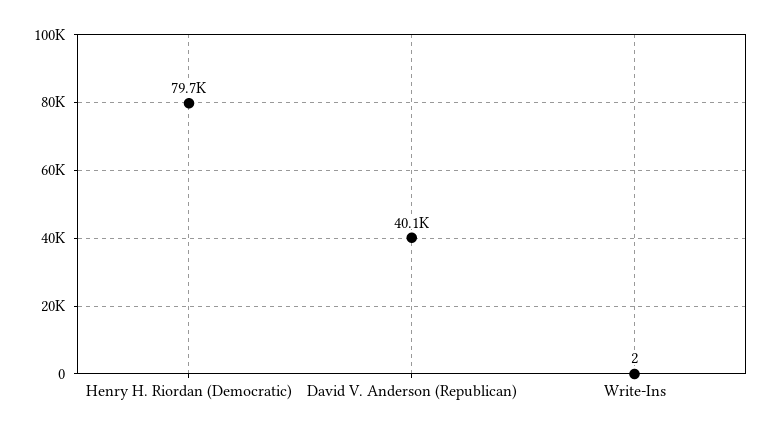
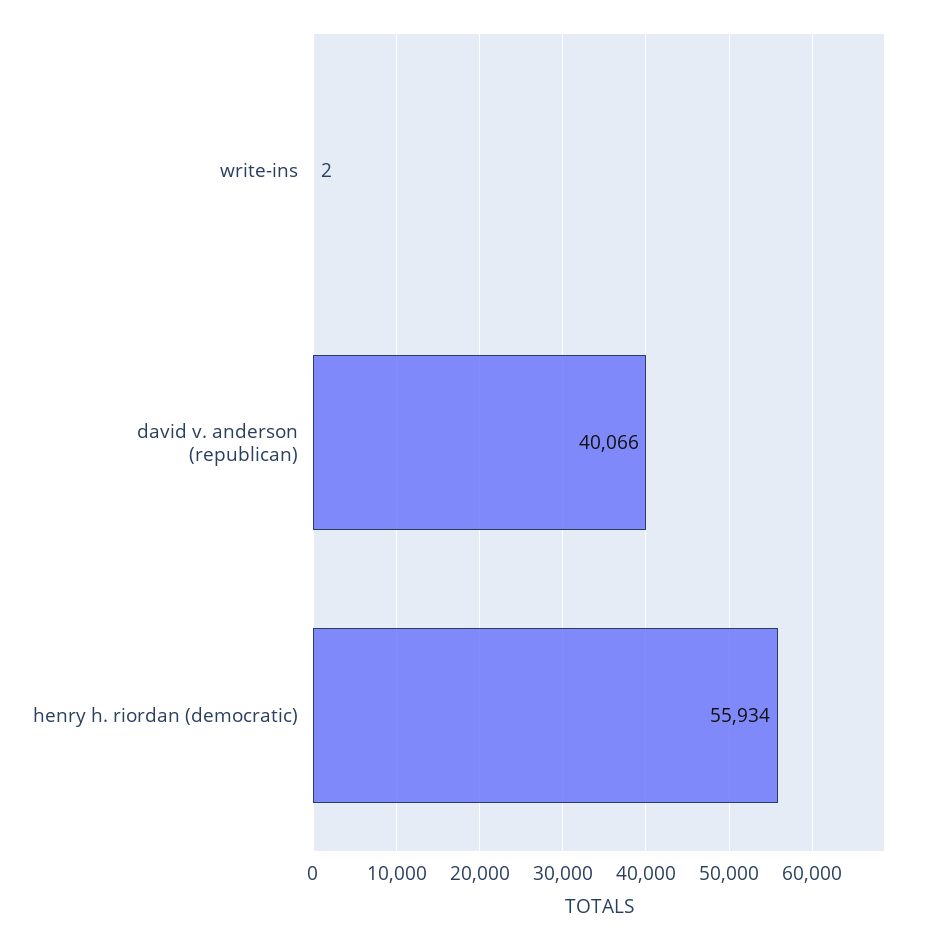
Henry H. Riordan (Democratic): 79700 -> 55934

